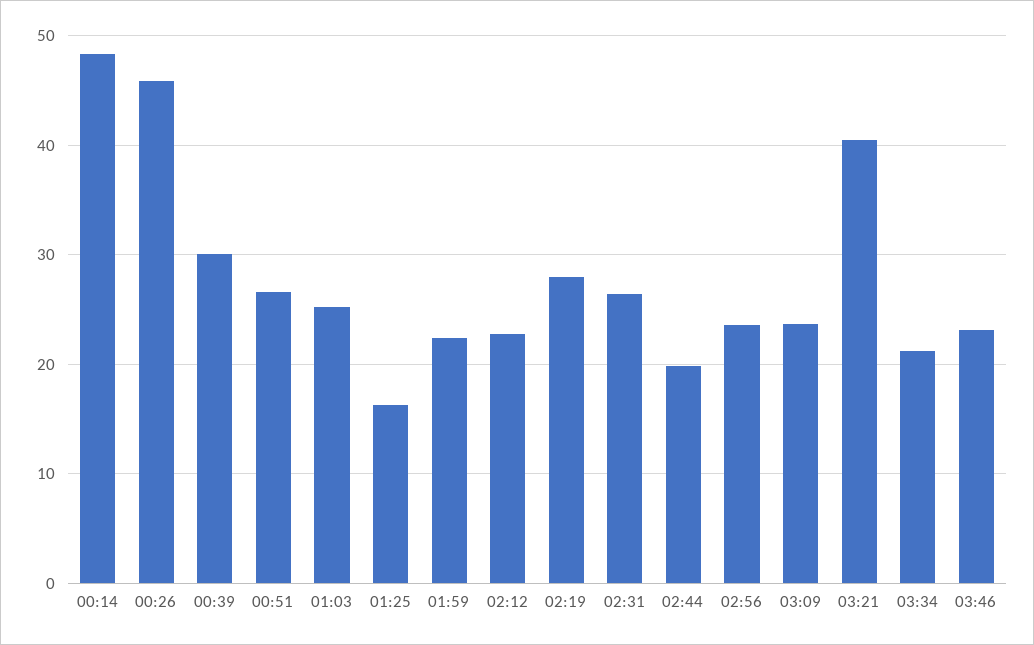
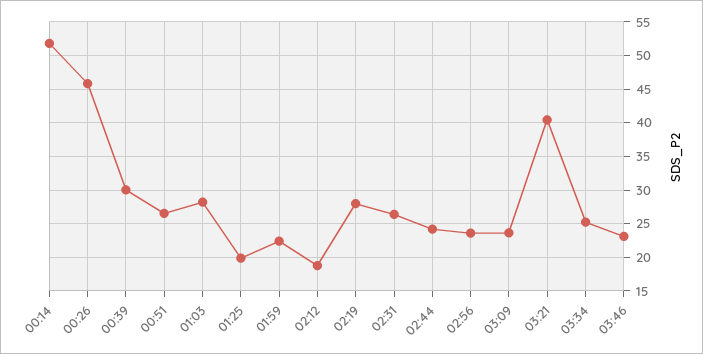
00:14: 48 -> 52
01:03: 25 -> 28
01:25: 16 -> 20
02:12: 23 -> 19
02:44: 20 -> 24
03:34: 21 -> 25

